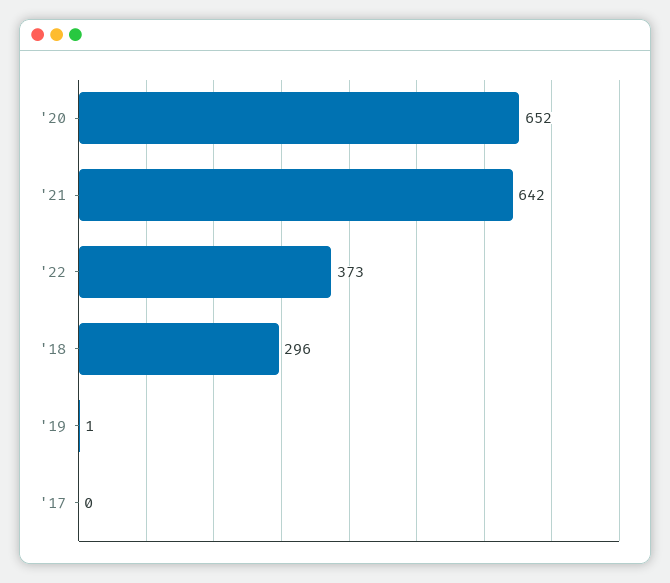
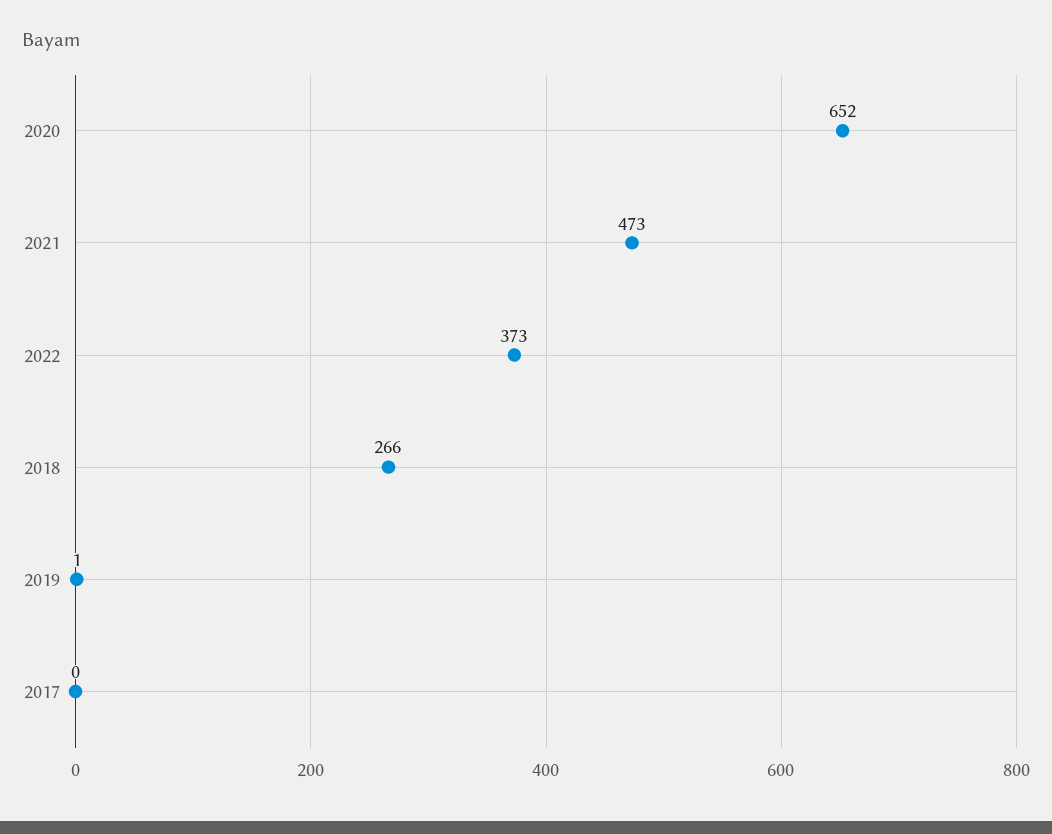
'21: 642 -> 473
'18: 296 -> 266

